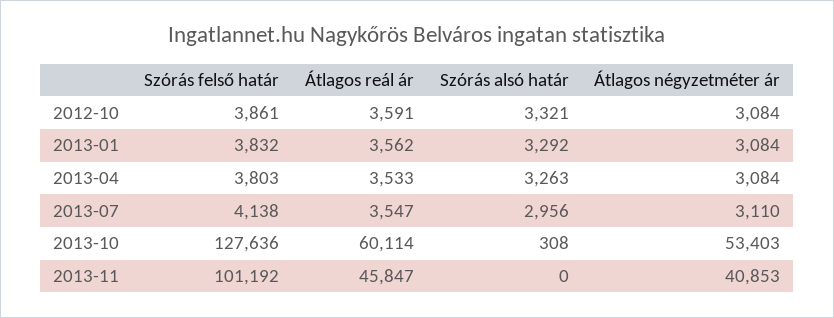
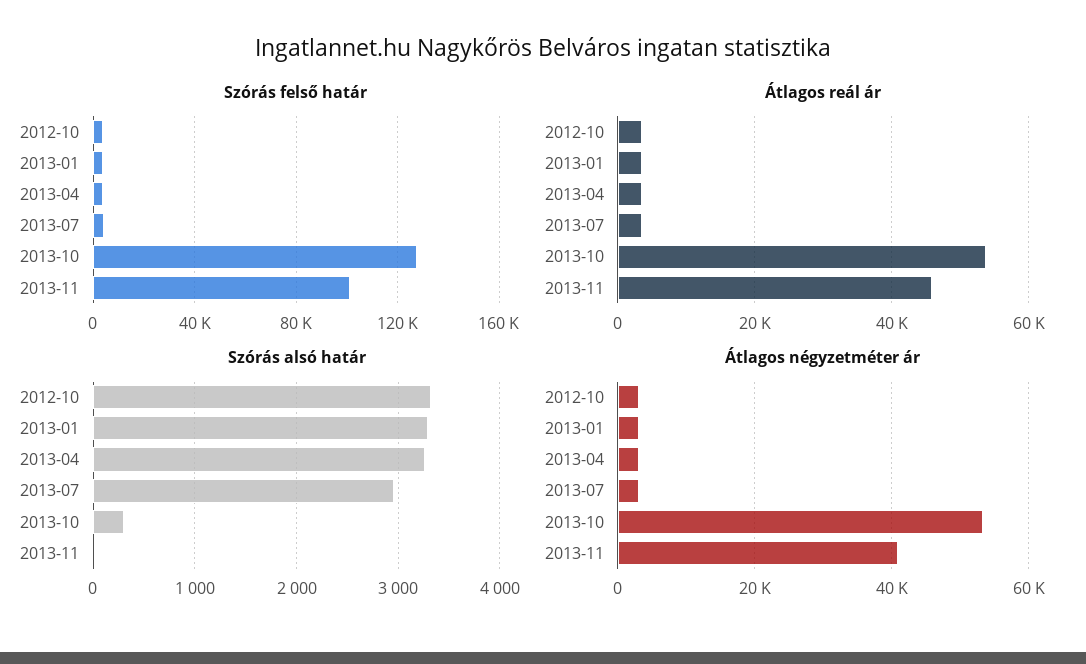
Átlagos reál ár, 2013-10: 60114 -> 54000

